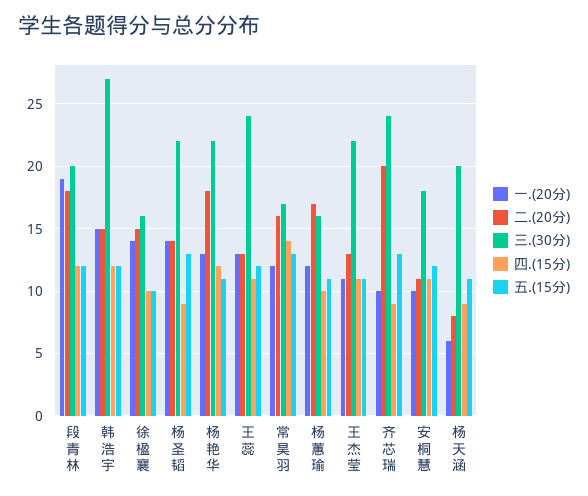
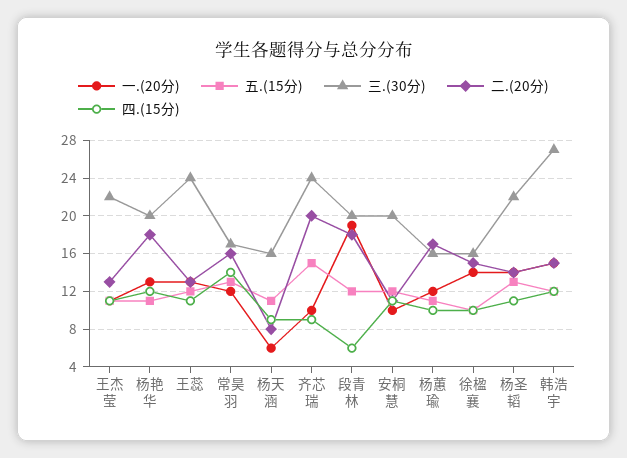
四.(15分), 段青林: 12 -> 6
四.(15分), 杨圣韬: 9 -> 11
三.(30分), 杨艳华: 22 -> 20
五.(15分), 齐芯瑞: 13 -> 15
三.(30分), 安桐慧: 18 -> 20
三.(30分), 杨天涵: 20 -> 16

